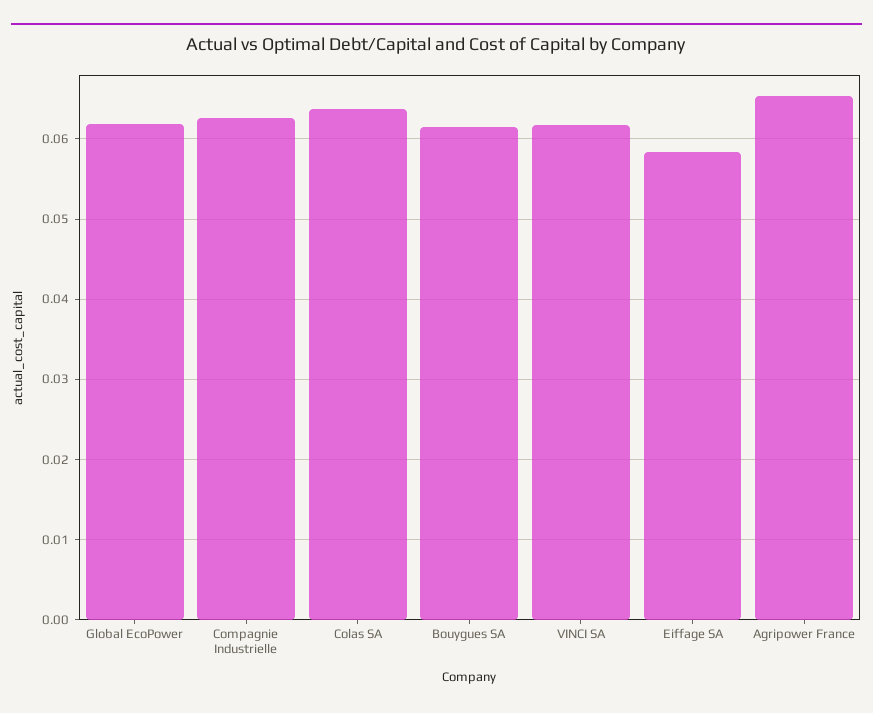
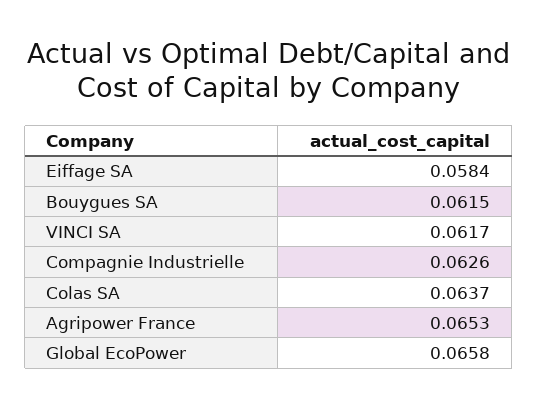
Global EcoPower: 0.062 -> 0.0658

